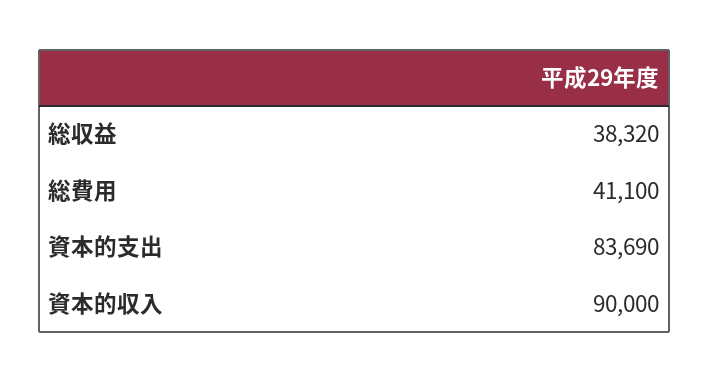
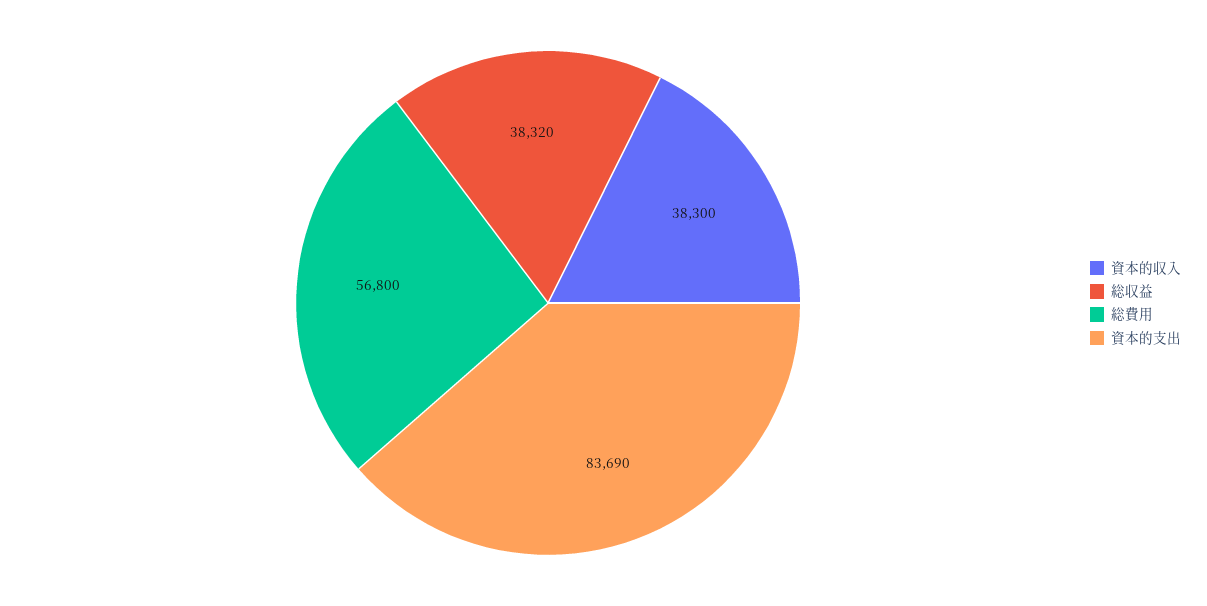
総費用: 41100 -> 56800
資本的収入: 90000 -> 38300

